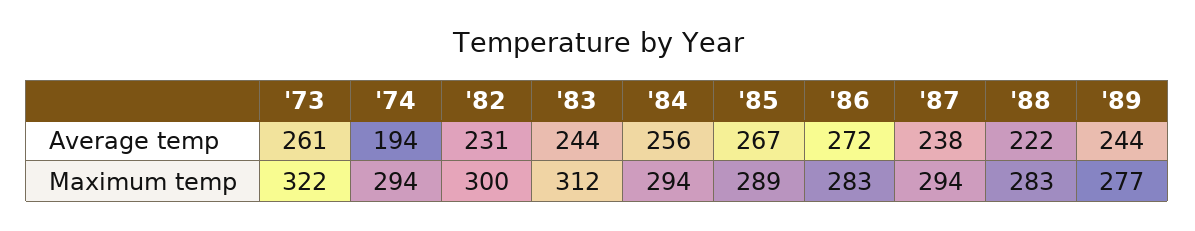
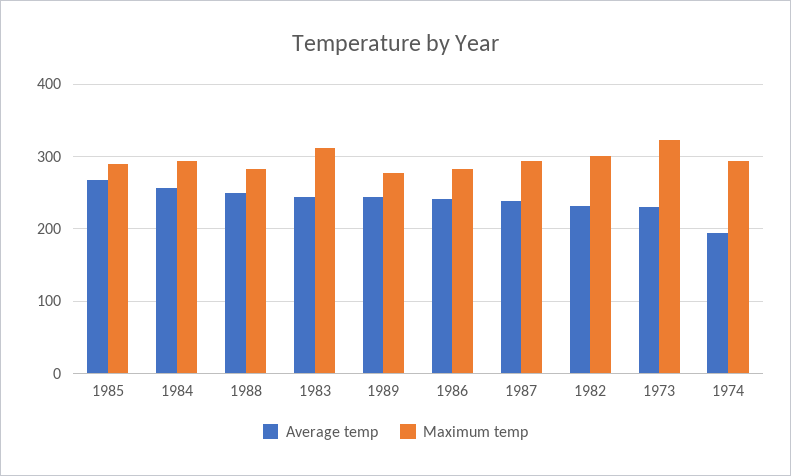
Average temp, '73: 261 -> 230
Average temp, '86: 272 -> 240
Average temp, '88: 222 -> 250

